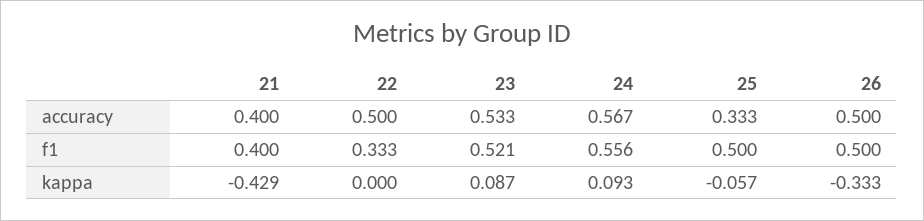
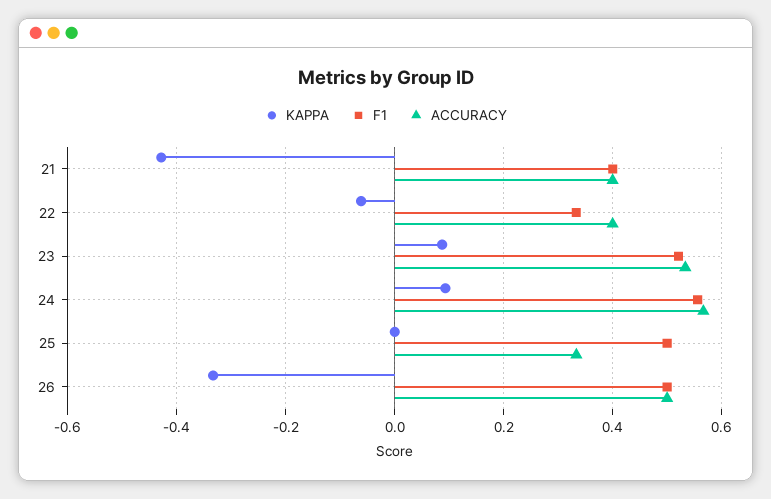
accuracy, 22: 0.5 -> 0.4
kappa, 22: 0 -> -0.06
kappa, 25: -0.057 -> 0

